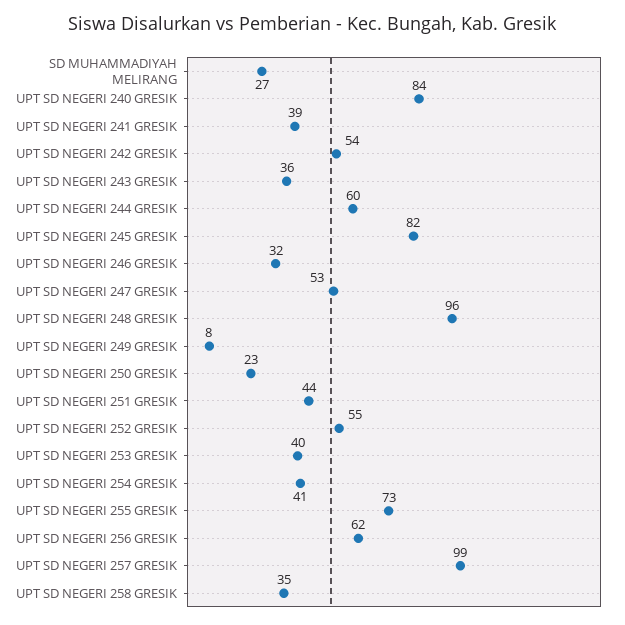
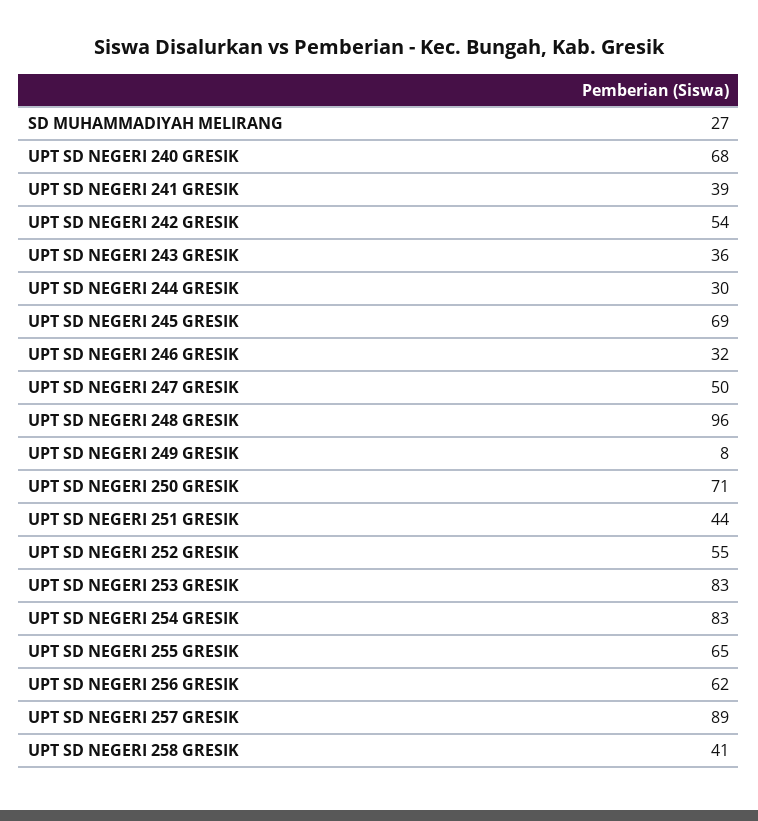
UPT SD NEGERI 240 GRESIK: 84 -> 68
UPT SD NEGERI 244 GRESIK: 60 -> 30
UPT SD NEGERI 245 GRESIK: 82 -> 69
UPT SD NEGERI 247 GRESIK: 53 -> 50
UPT SD NEGERI 250 GRESIK: 23 -> 71
UPT SD NEGERI 253 GRESIK: 40 -> 83
UPT SD NEGERI 254 GRESIK: 41 -> 83
UPT SD NEGERI 255 GRESIK: 73 -> 65
UPT SD NEGERI 257 GRESIK: 99 -> 89
UPT SD NEGERI 258 GRESIK: 35 -> 41

